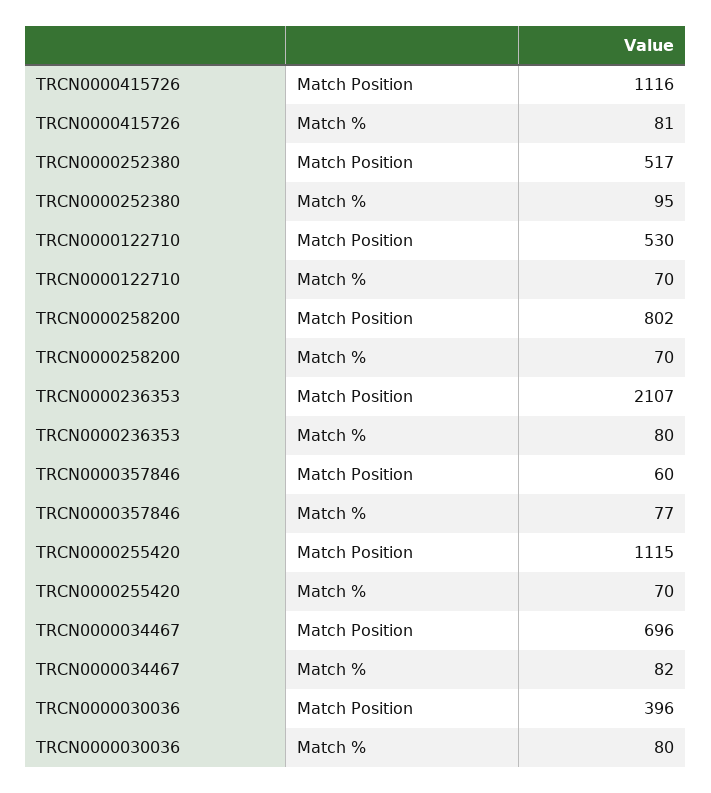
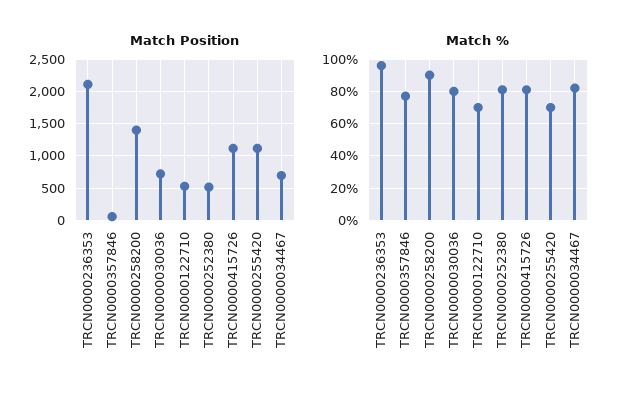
Match %, TRCN0000252380: 95 -> 80
Match Position, TRCN0000258200: 802 -> 1400
Match %, TRCN0000258200: 70 -> 90
Match %, TRCN0000236353: 80 -> 95
Match Position, TRCN0000030036: 396 -> 700

